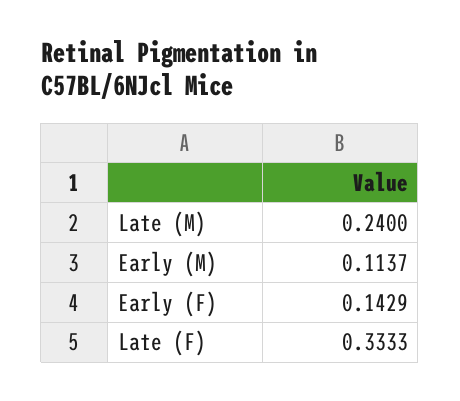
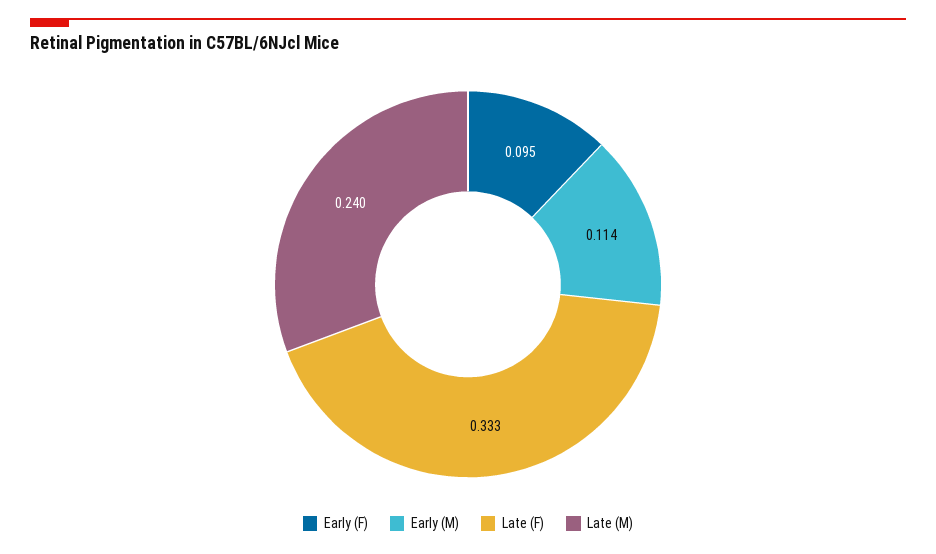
Early (F): 0.1429 -> 0.095

